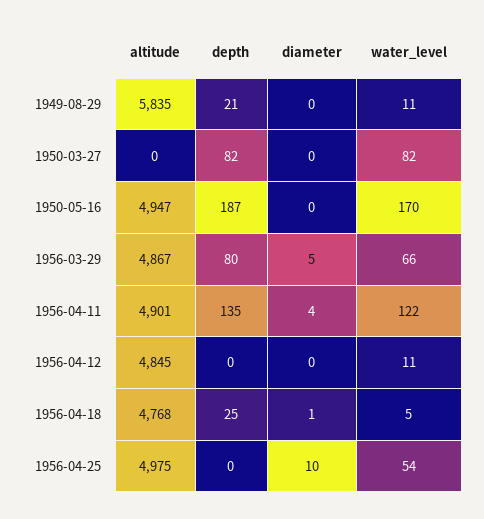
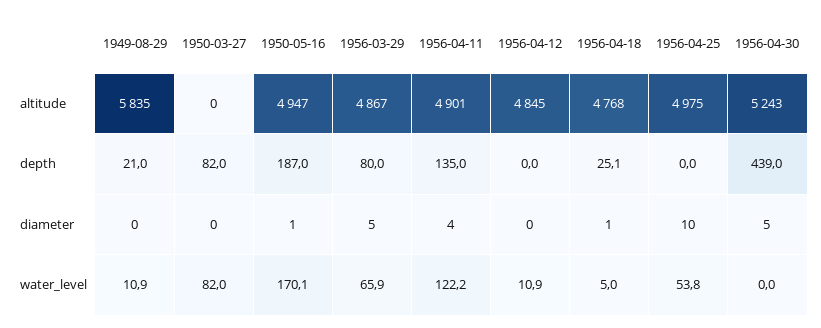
diameter, 1950-05-16: 0 -> 1
altitude, 1956-04-30: none -> 5243
depth, 1956-04-30: none -> 439
diameter, 1956-04-30: none -> 5
water_level, 1956-04-30: none -> 0

